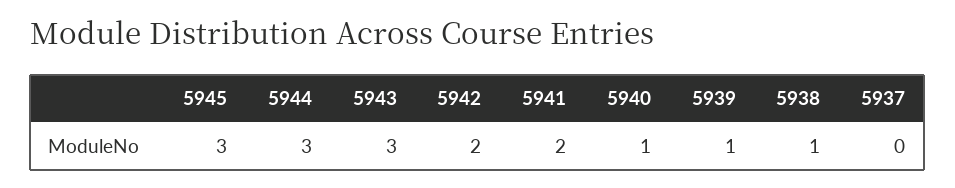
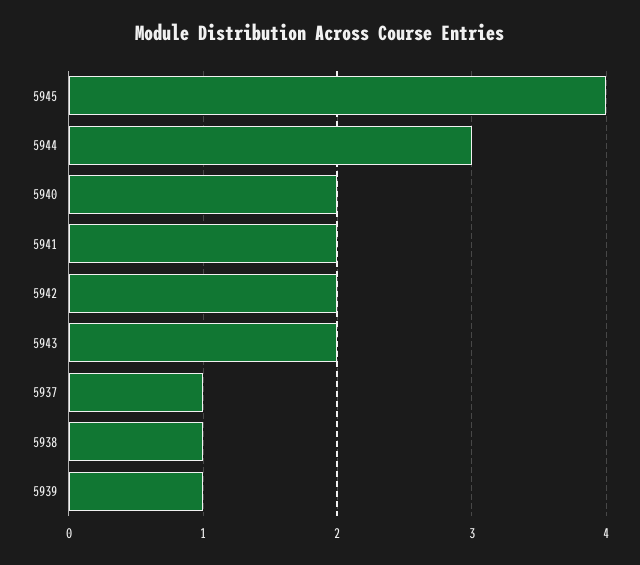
5945: 3 -> 4
5943: 3 -> 2
5940: 1 -> 2
5937: 0 -> 1

